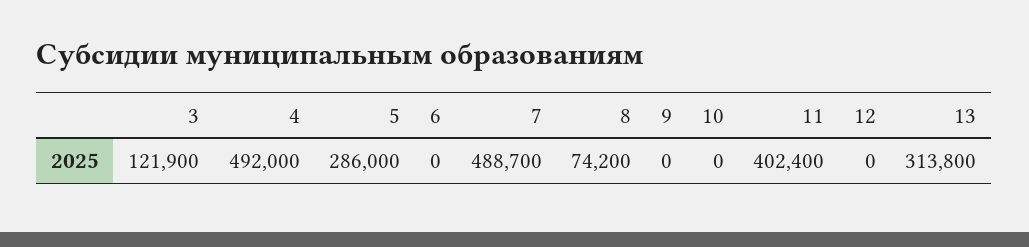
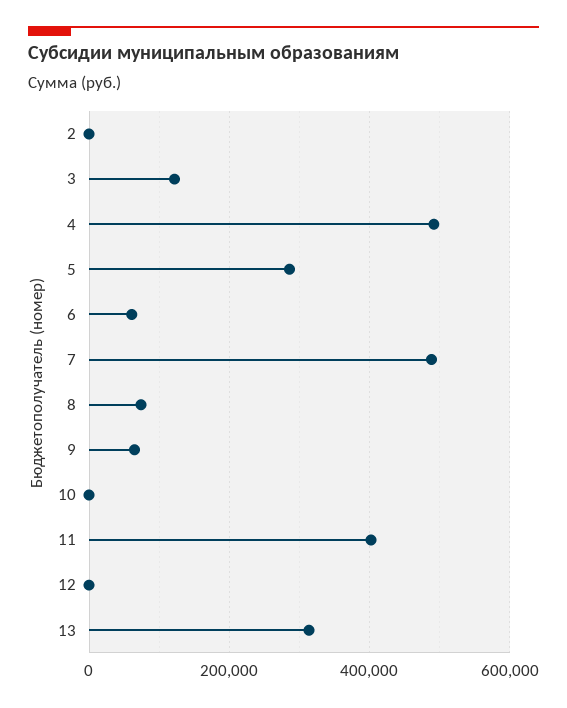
6: 0 -> 60000
9: 0 -> 60000
2: none -> 0

